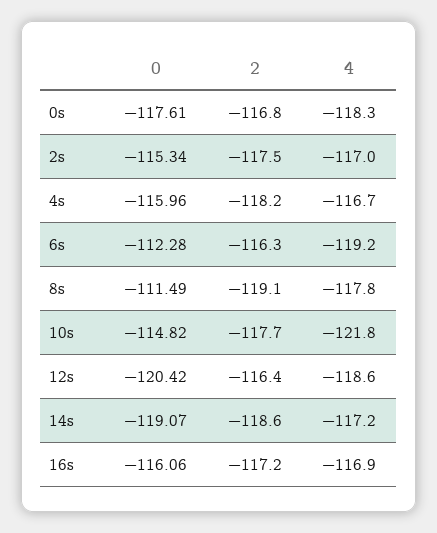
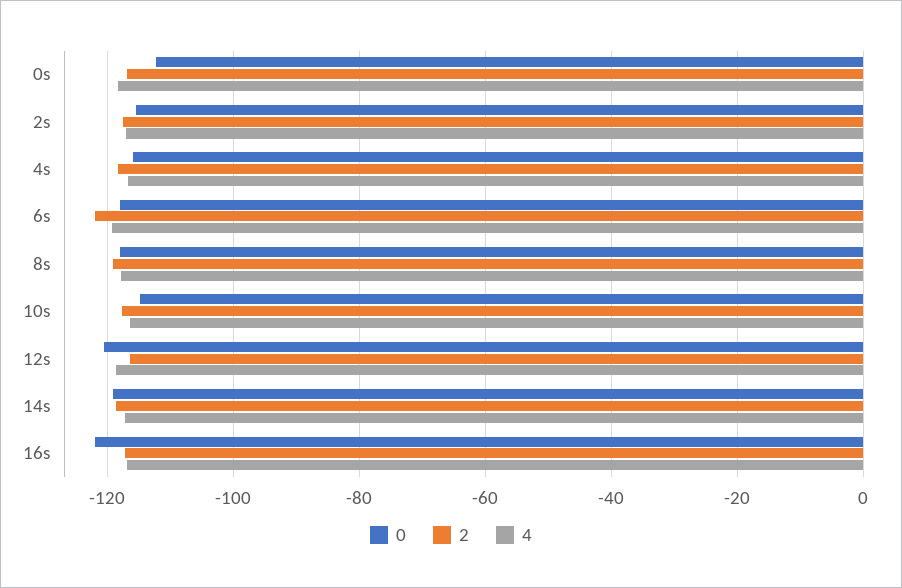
0, 0s: -117.61 -> -112
0, 6s: -112.28 -> -118
2, 6s: -116.3 -> -122
0, 8s: -111.49 -> -118
4, 10s: -121.8 -> -116
0, 16s: -116.06 -> -122

